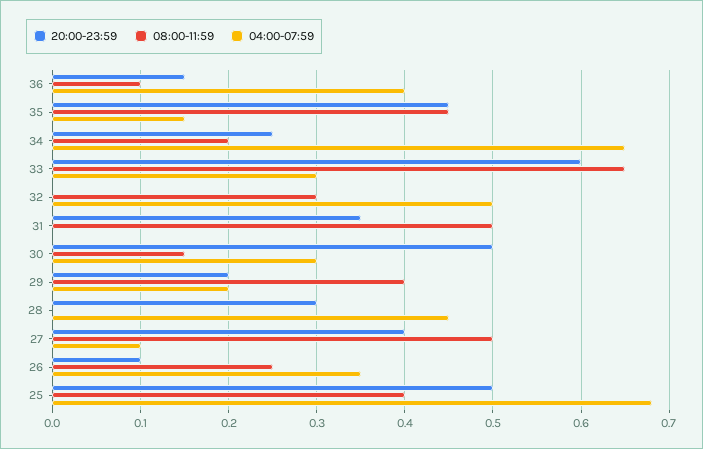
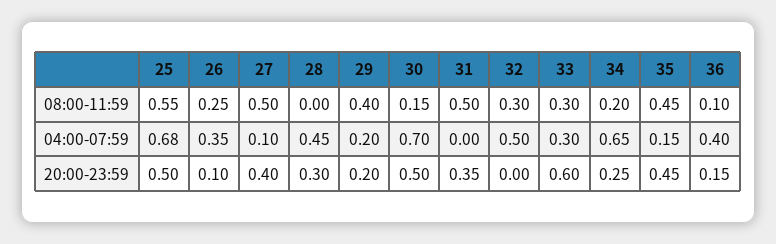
08:00-11:59, 33: 0.65 -> 0.3
04:00-07:59, 30: 0.3 -> 0.7
08:00-11:59, 25: 0.4 -> 0.55

